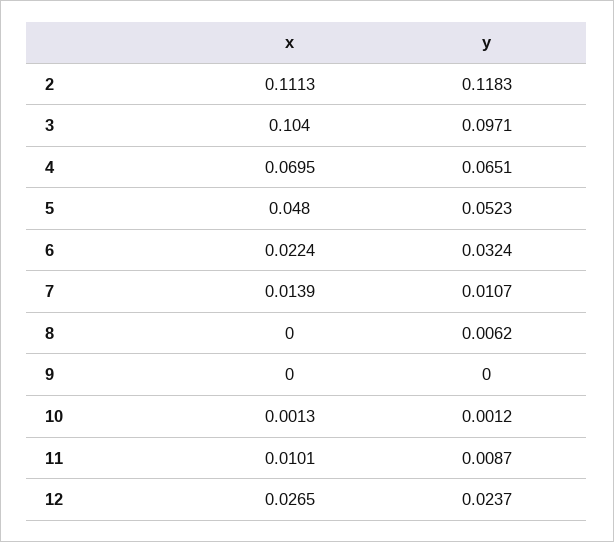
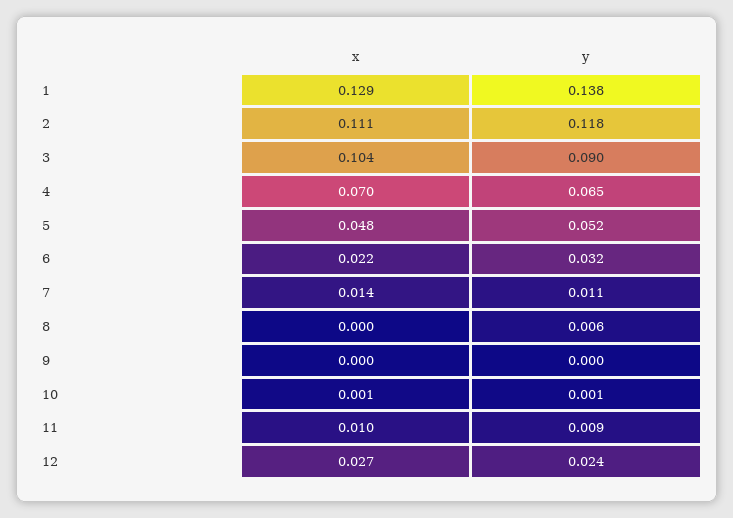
y, 3: 0.0971 -> 0.09
x, 1: none -> 0.129
y, 1: none -> 0.138

